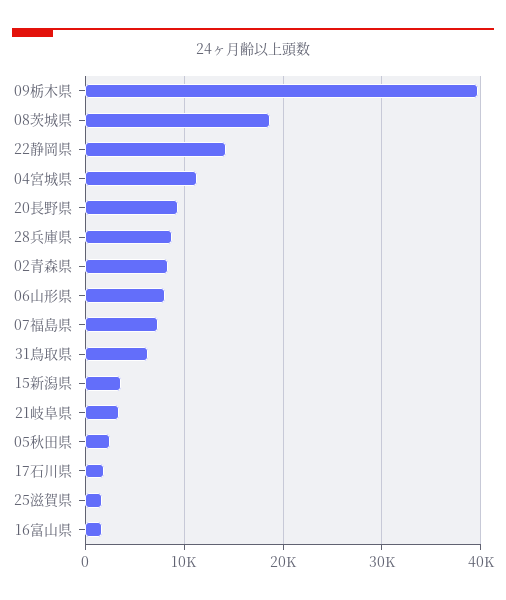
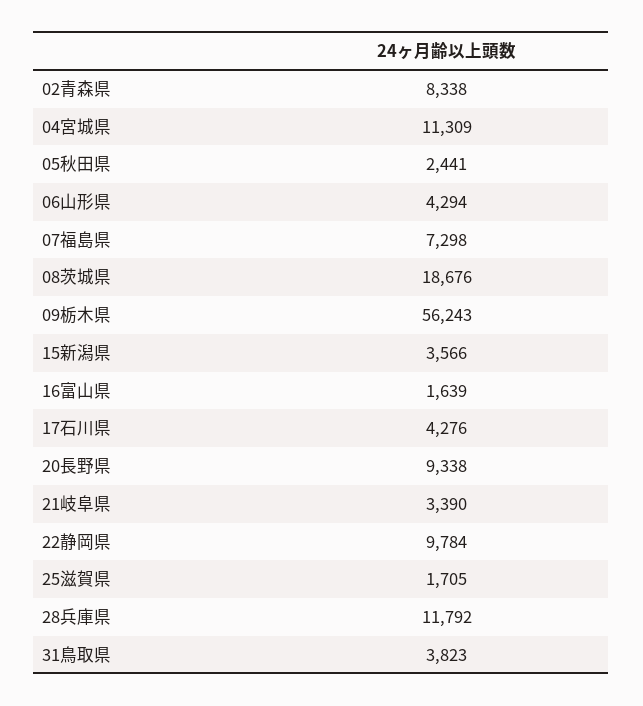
09栃木県: 40000 -> 56243
22静岡県: 14000 -> 9784
28兵庫県: 9000 -> 11792
06山形県: 8000 -> 4294
31鳥取県: 6000 -> 3823
17石川県: 2000 -> 4276

